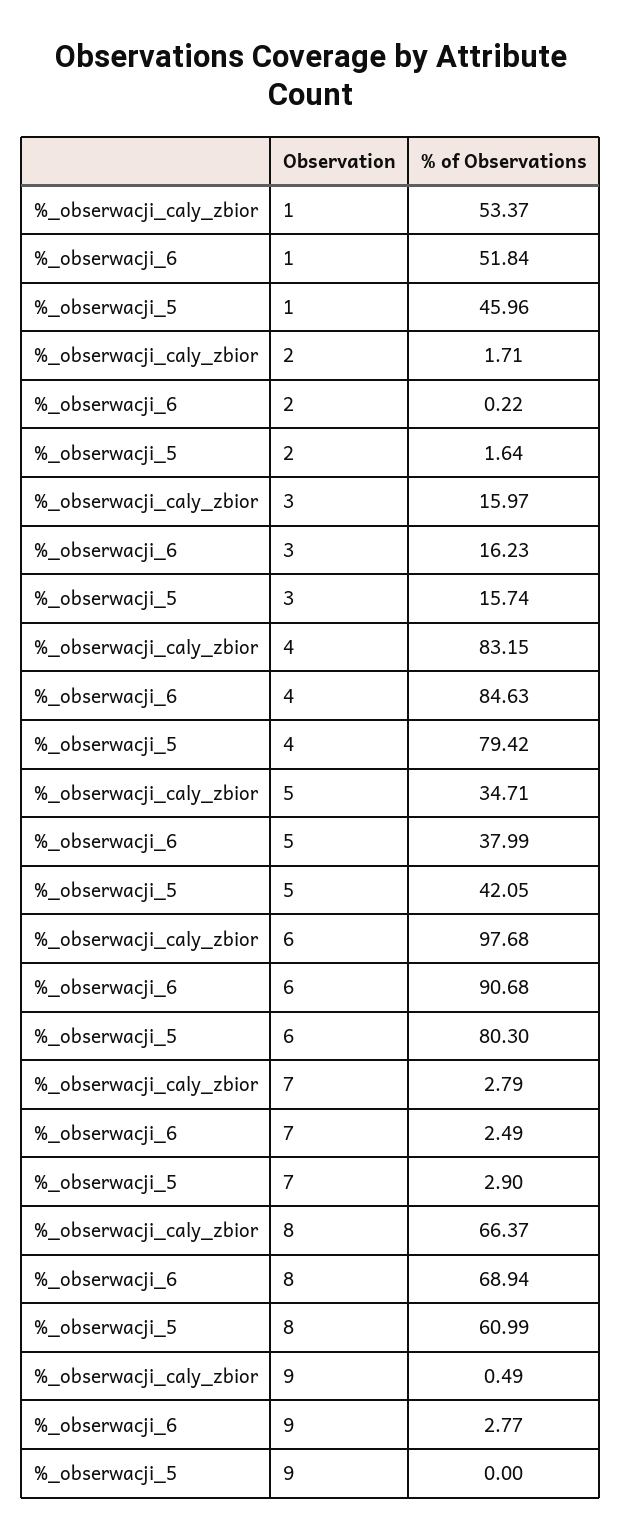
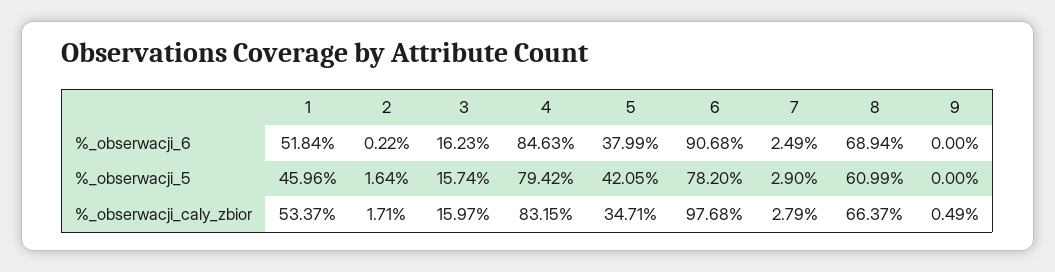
%_obserwacji_5, 6: 80.3 -> 78.2
%_obserwacji_6, 9: 2.77 -> 0

